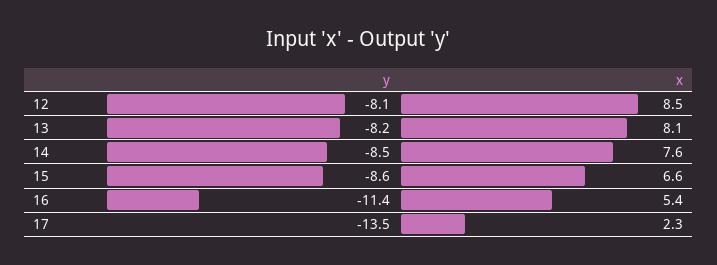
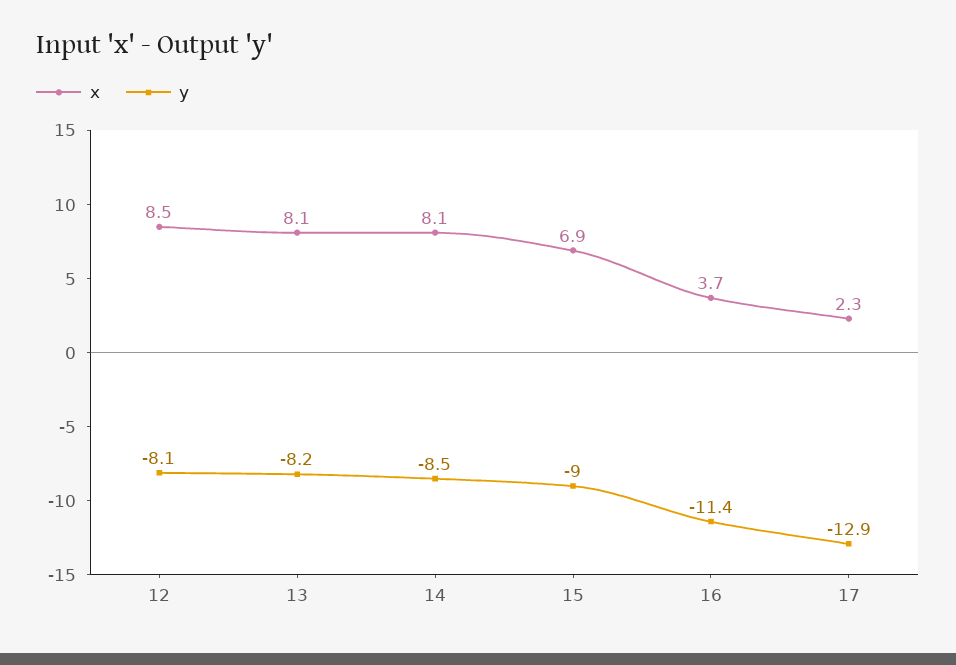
x, 14: 7.6 -> 8.1
y, 15: -8.6 -> -9
x, 15: 6.6 -> 6.9
x, 16: 5.4 -> 3.7
y, 17: -13.5 -> -12.9

